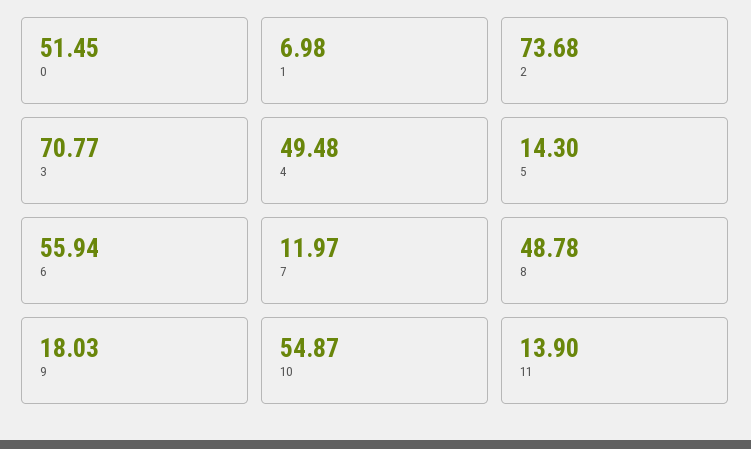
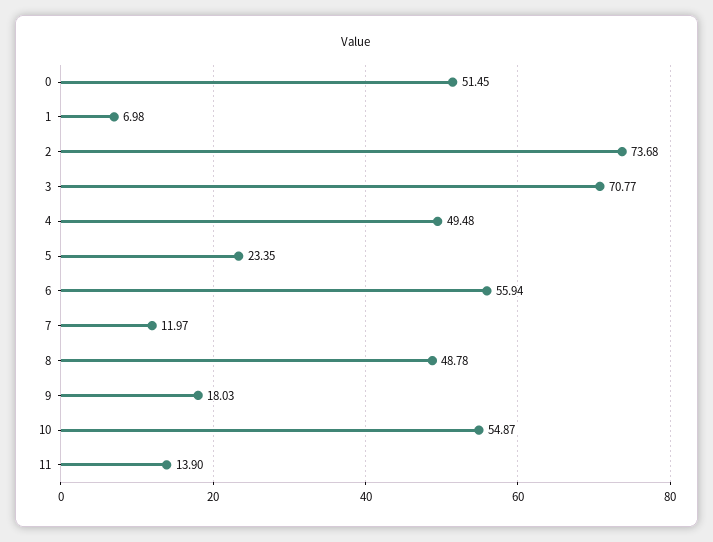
5: 14.3 -> 23.35

